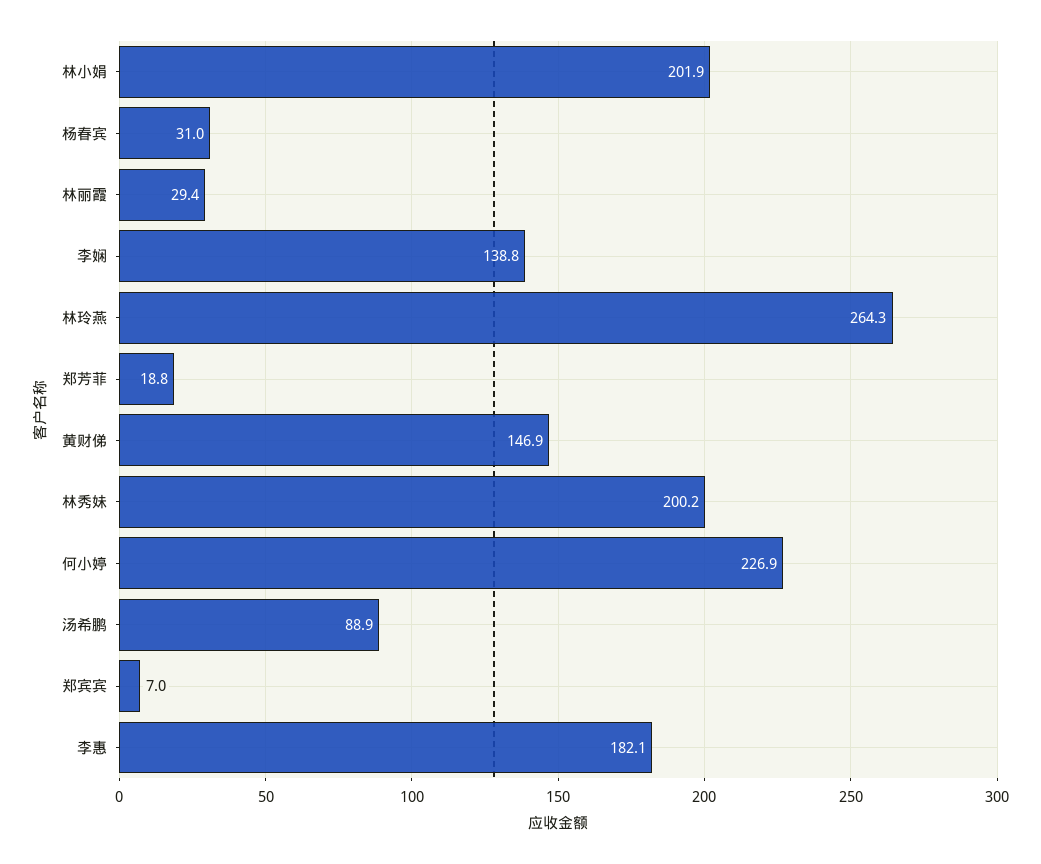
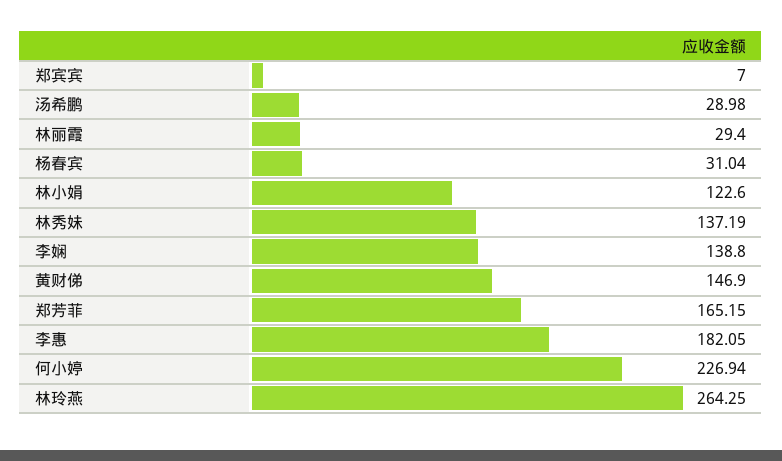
林小娟: 201.9 -> 122.6
郑芳菲: 18.8 -> 165.15
林秀妹: 200.2 -> 137.19
汤希鹏: 88.9 -> 28.98

